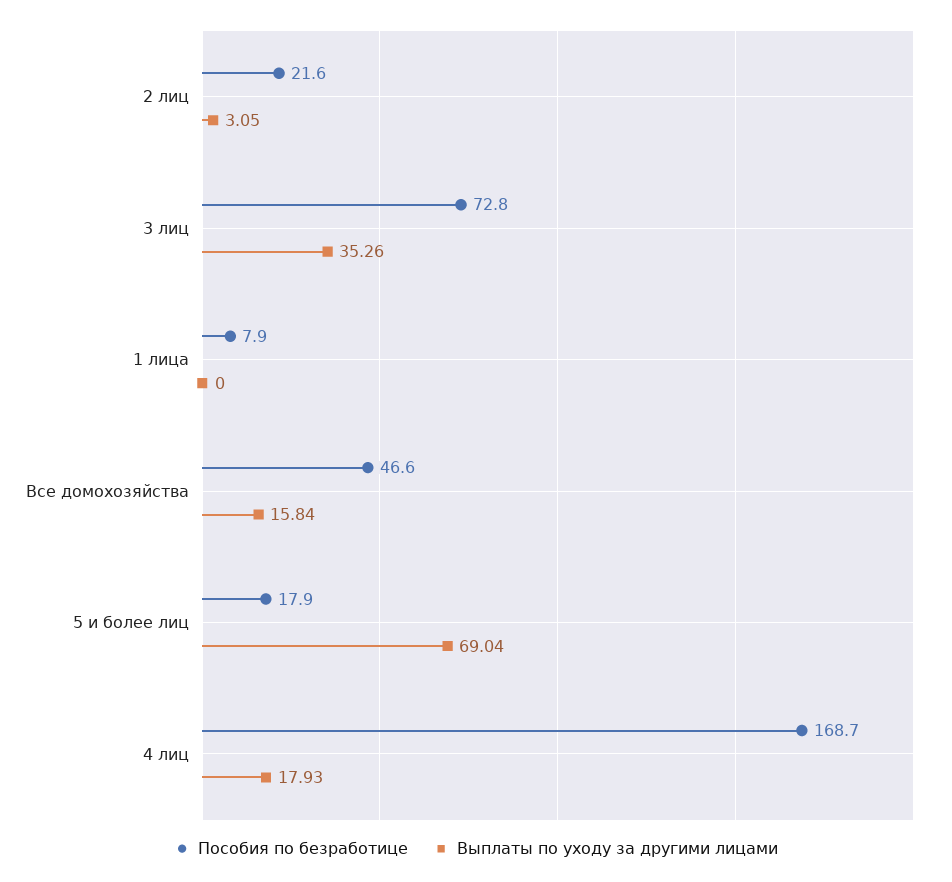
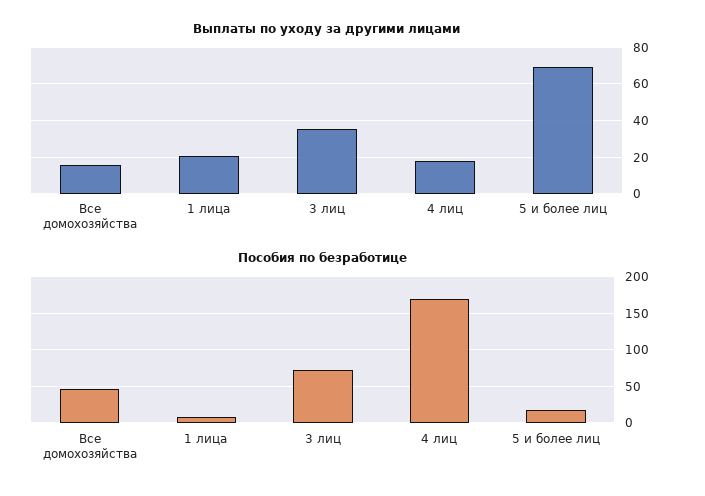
Пособия по безработице, 2 лиц: 21.6 -> none
Выплаты по уходу за другими лицами, 2 лиц: 3.05 -> none
Выплаты по уходу за другими лицами, 1 лица: 0 -> 20

